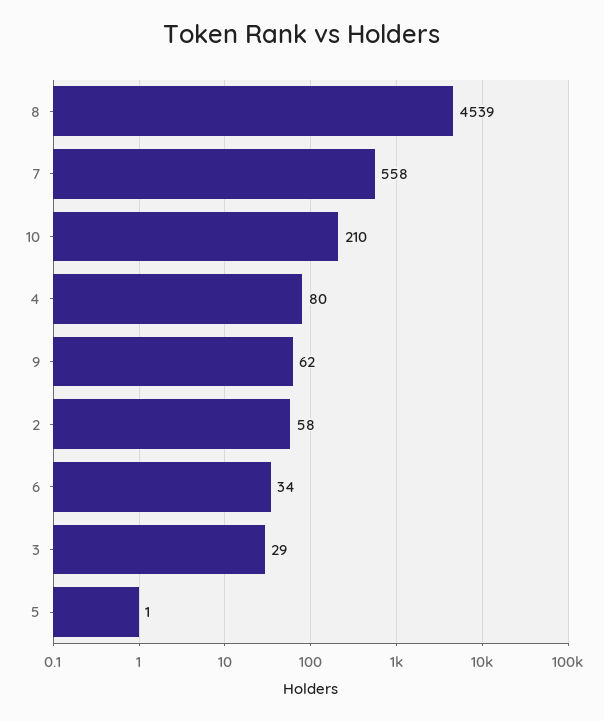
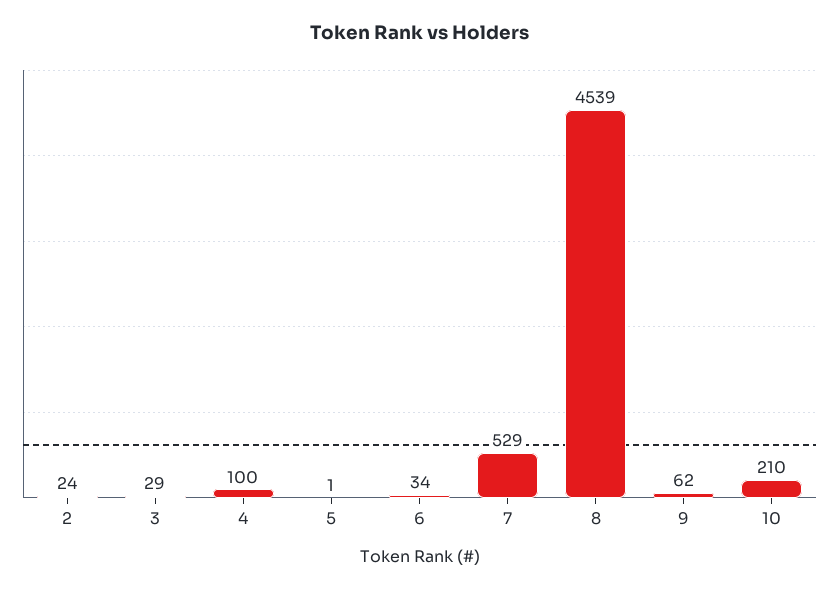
7: 558 -> 529
4: 80 -> 100
2: 58 -> 24

